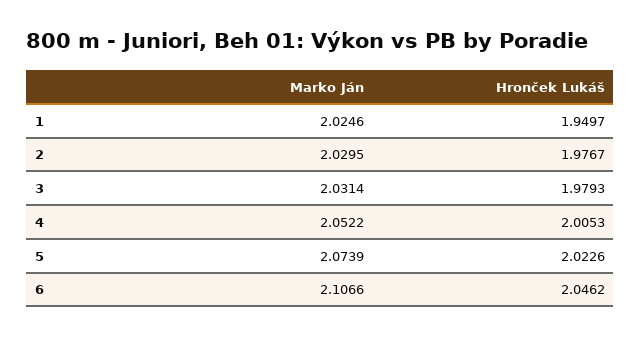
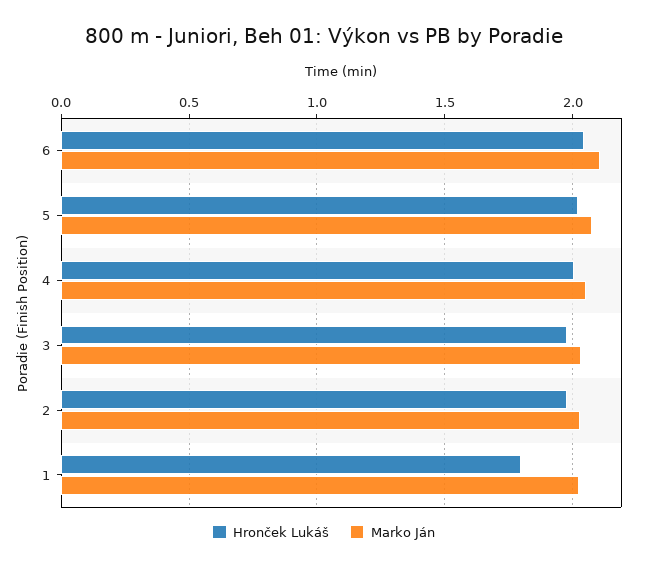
Hronček Lukáš, 1: 1.9497 -> 1.8

